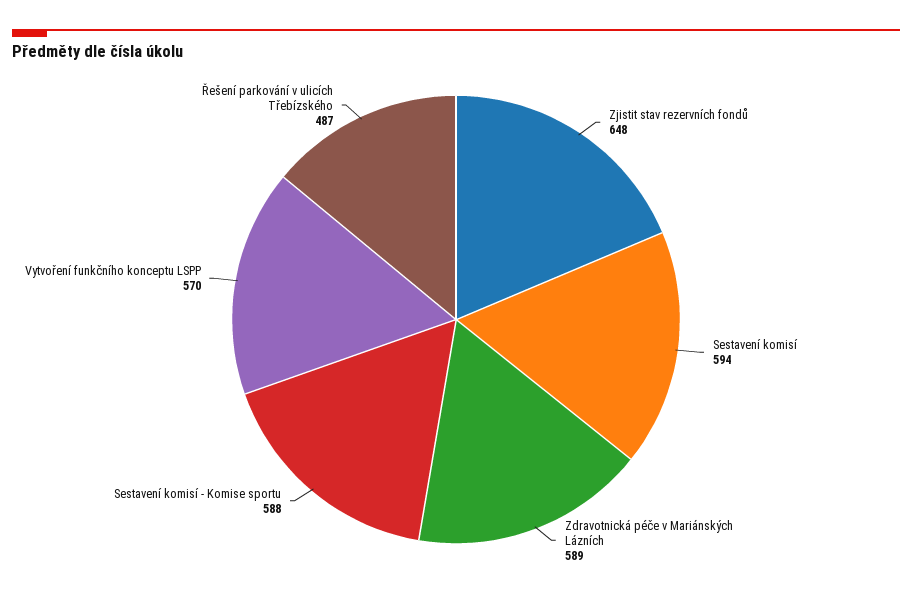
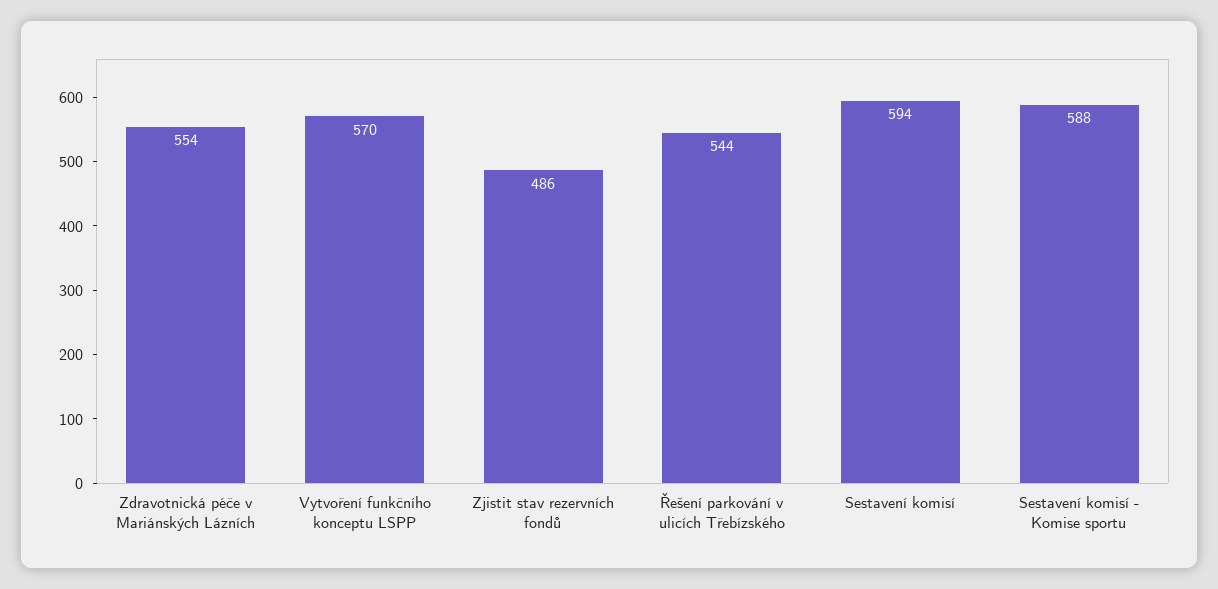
Zjistit stav rezervních fondů: 648 -> 486
Zdravotnická péče v Mariánských Lázních: 589 -> 554
Řešení parkování v ulicích Třebízského: 487 -> 544

